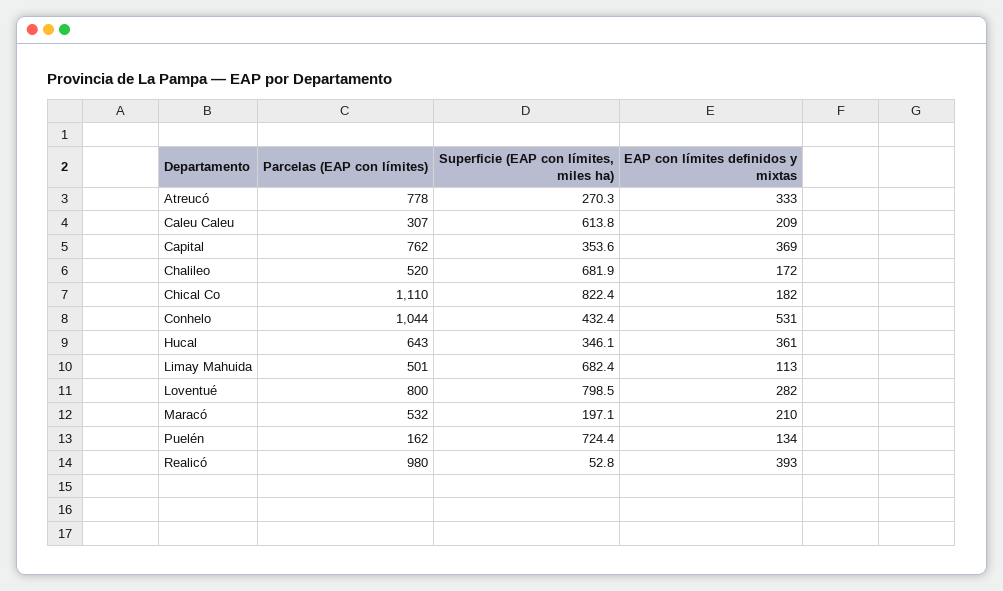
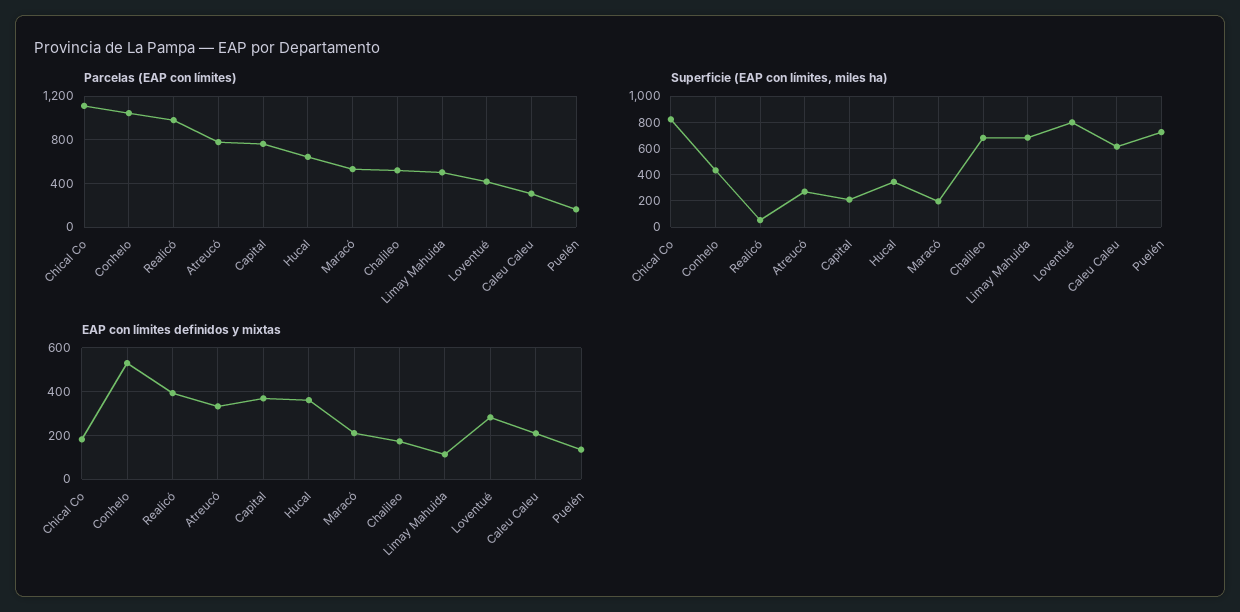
Superficie (EAP con límites, miles ha), Capital: 353.6 -> 200
Parcelas (EAP con límites), Loventué: 800 -> 400

